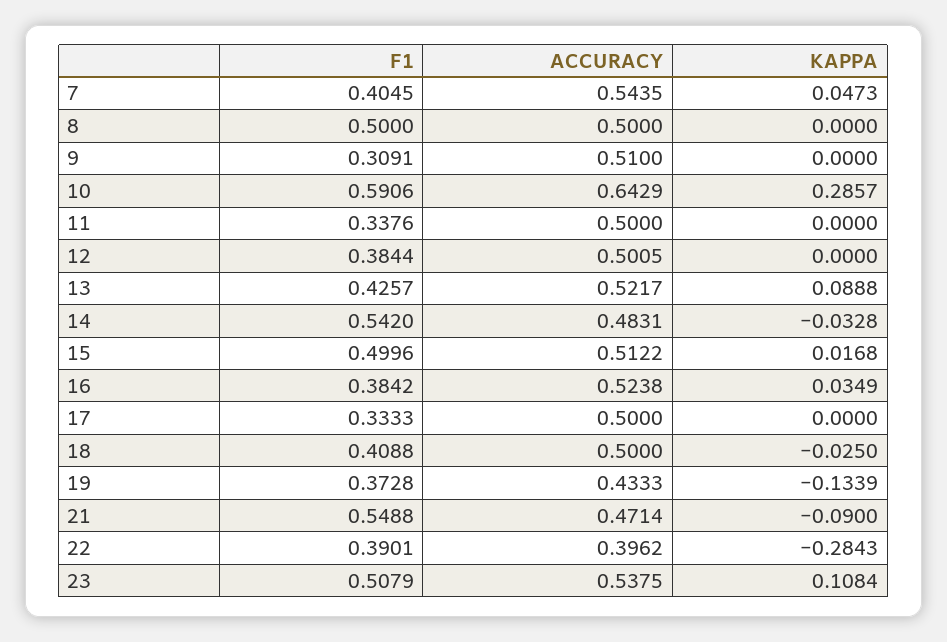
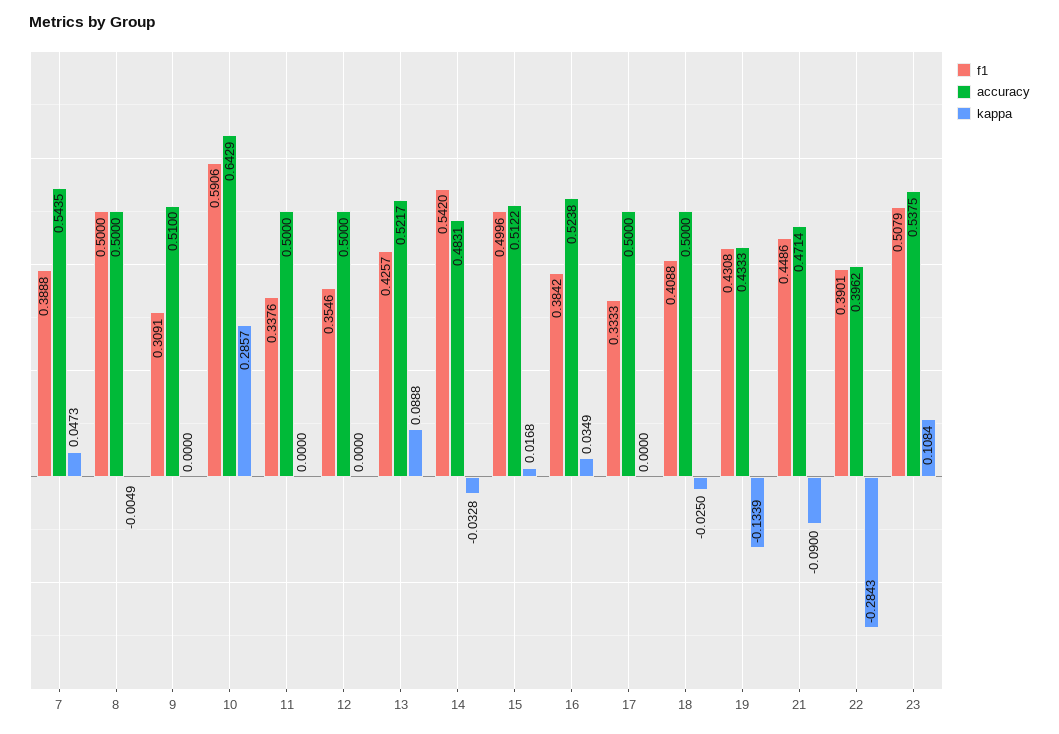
F1, 7: 0.4045 -> 0.3888
KAPPA, 8: 0 -> -0.0049
F1, 12: 0.3844 -> 0.3546
ACCURACY, 12: 0.5005 -> 0.5
F1, 19: 0.3728 -> 0.4308
F1, 21: 0.5488 -> 0.4486

